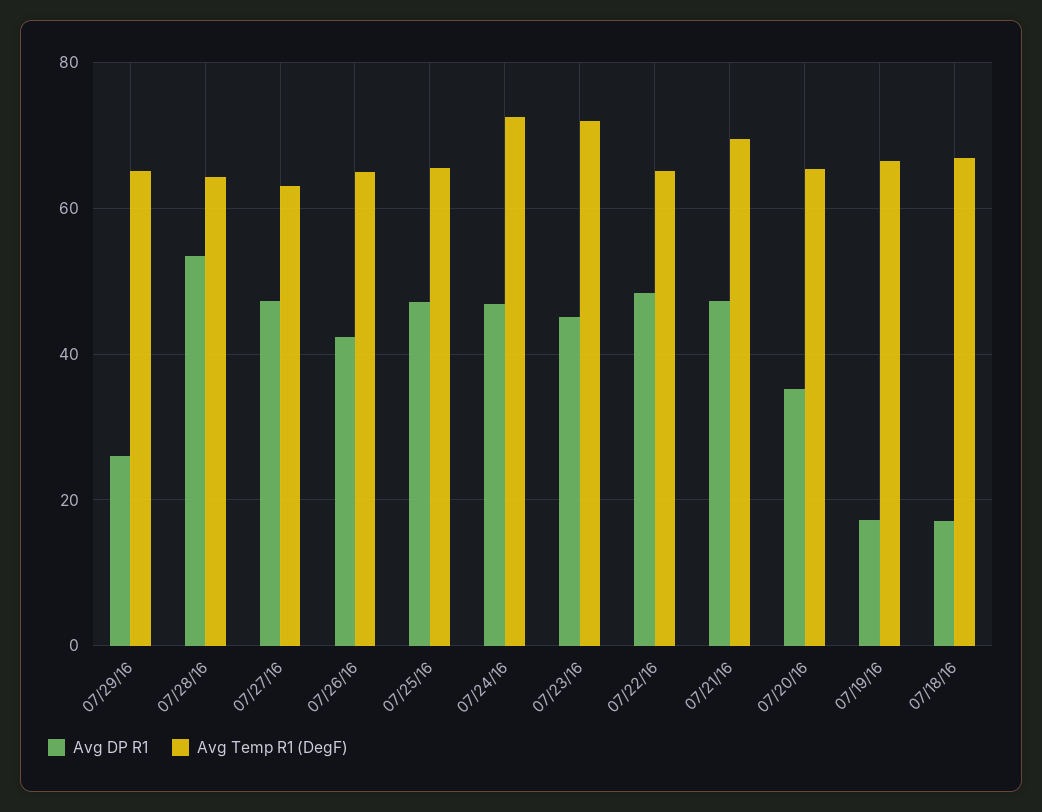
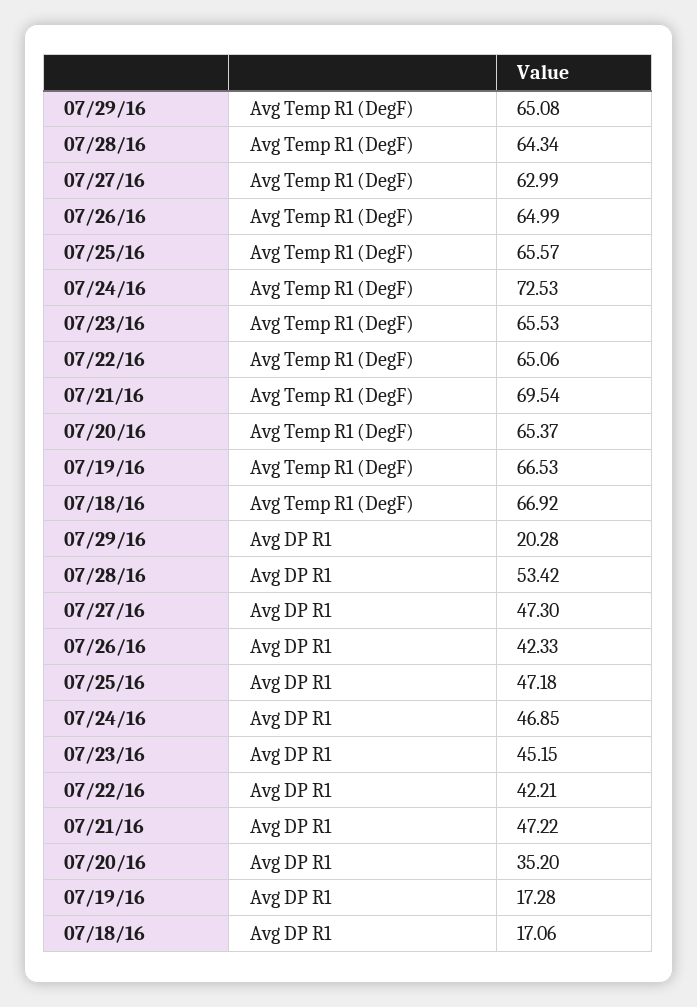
Avg DP R1, 07/29/16: 26 -> 20.28
Avg Temp R1 (DegF), 07/23/16: 72 -> 65.53
Avg DP R1, 07/22/16: 48 -> 42.21

